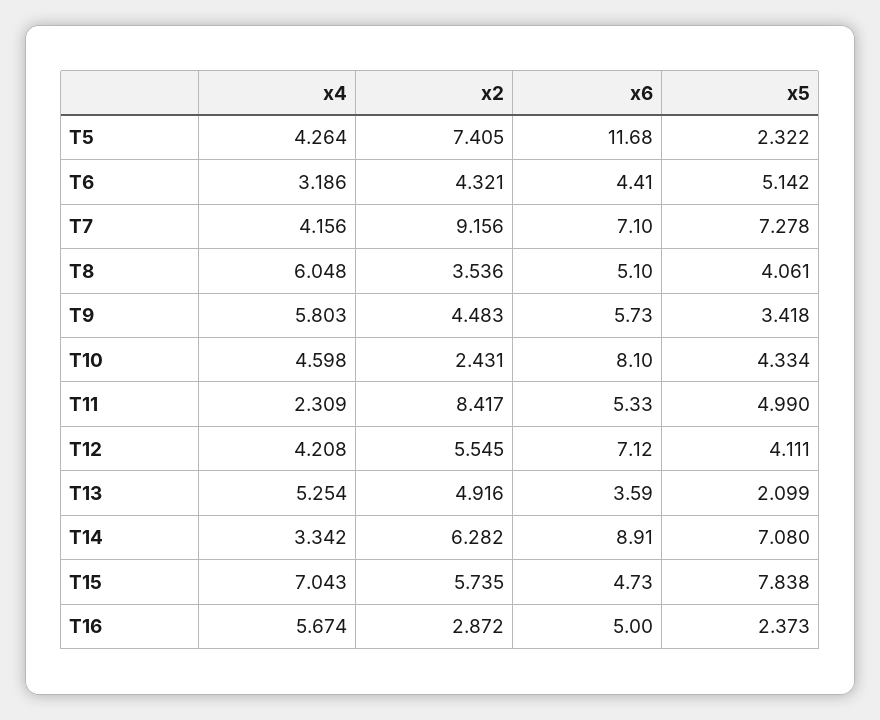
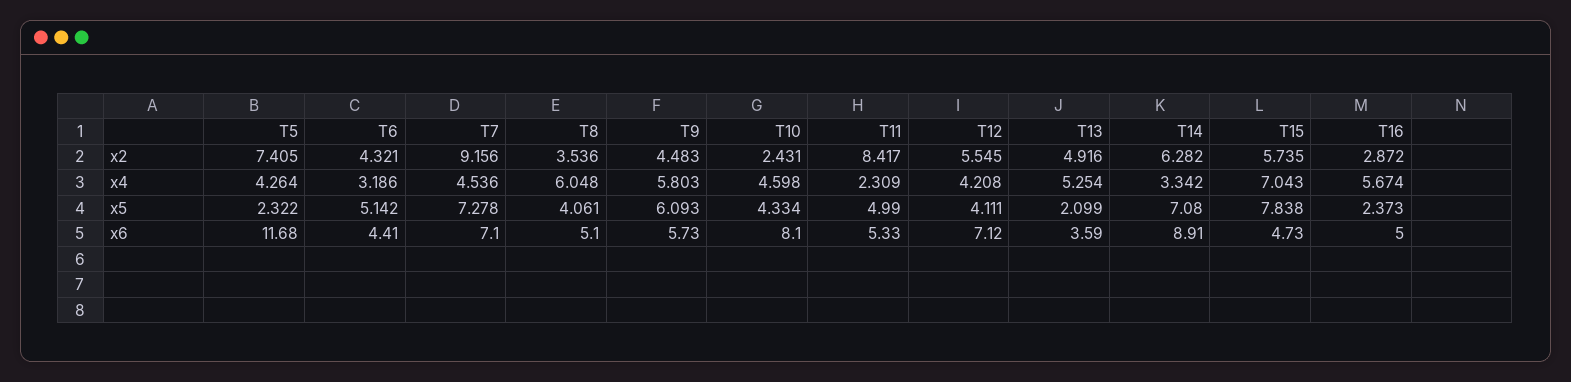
x4, T7: 4.156 -> 4.536
x5, T9: 3.418 -> 6.093

